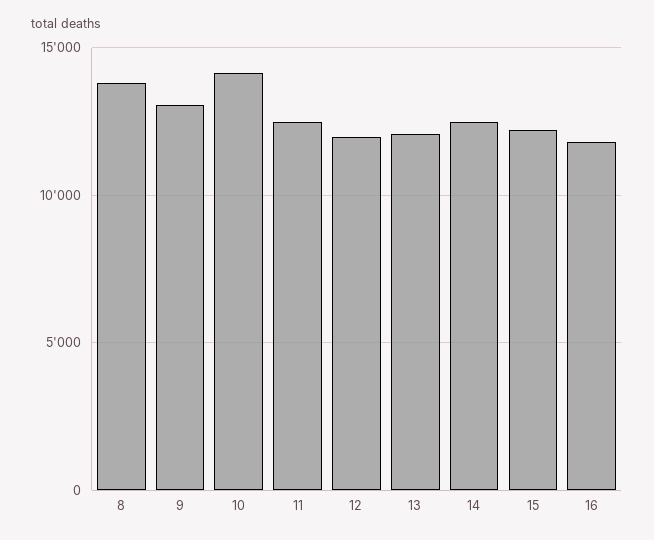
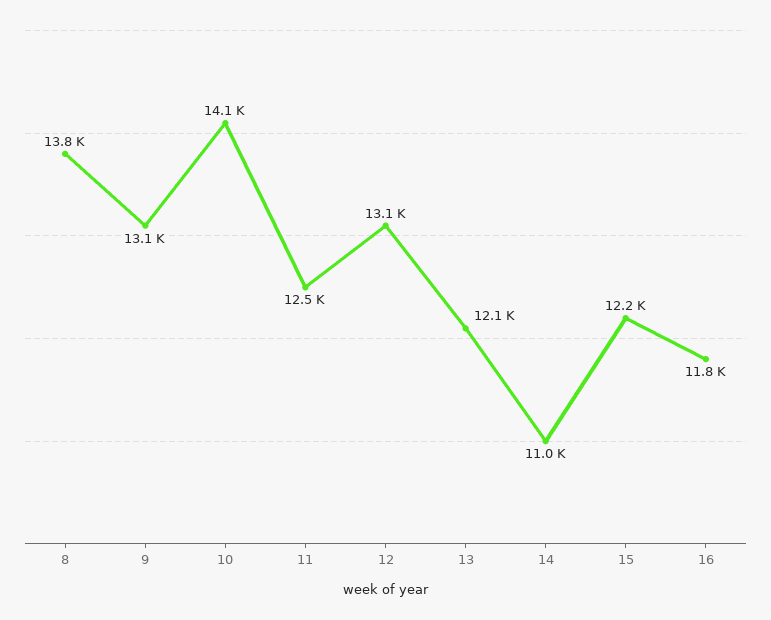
12: 12000 -> 13100
14: 12500 -> 11000

